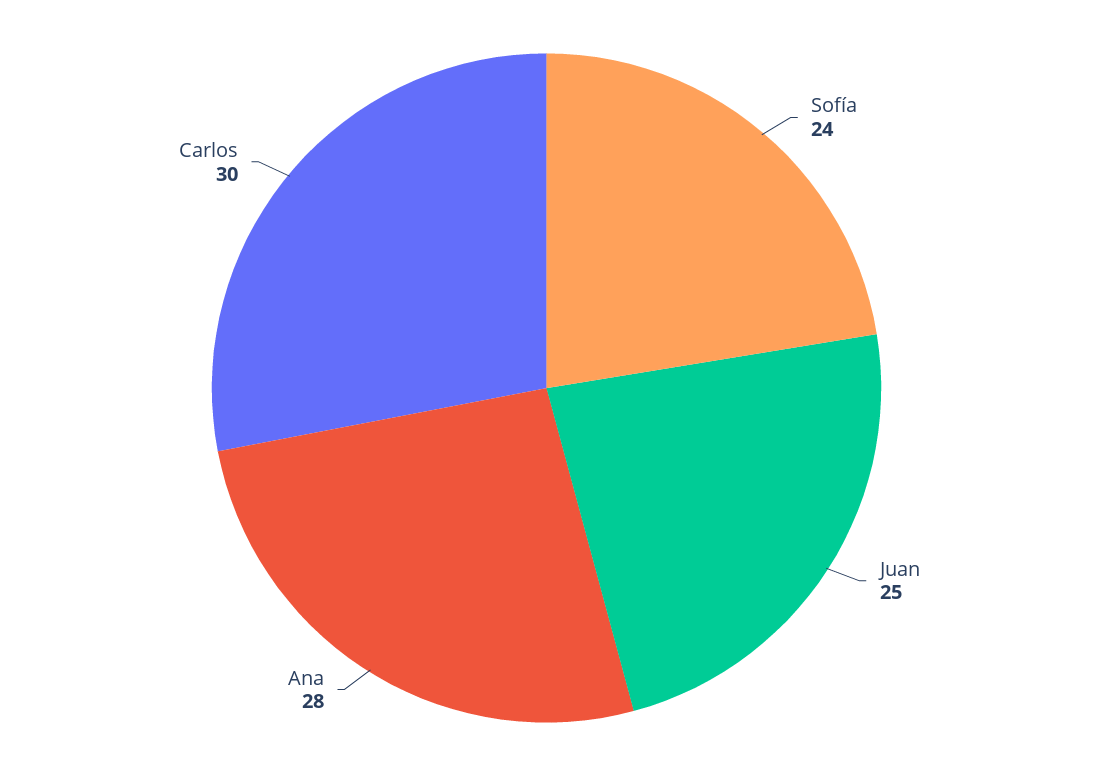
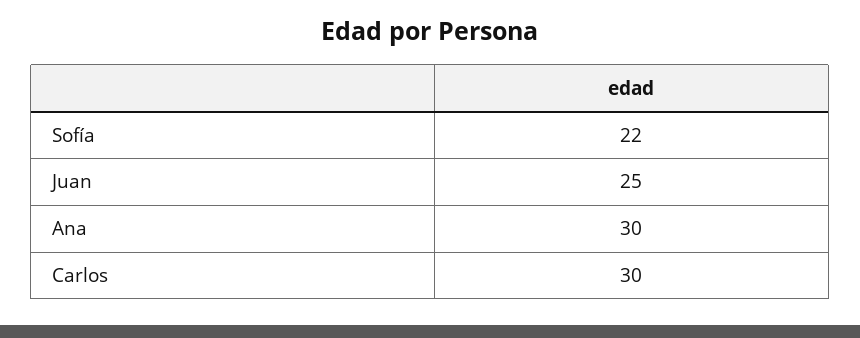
Sofía: 24 -> 22
Ana: 28 -> 30

